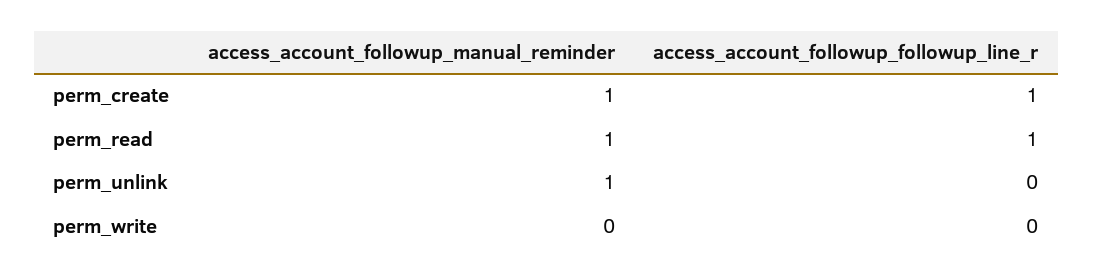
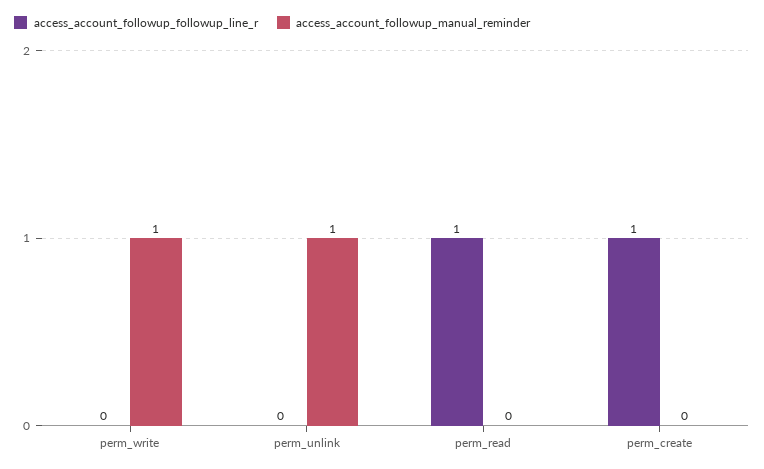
access_account_followup_manual_reminder, perm_create: 1 -> 0
access_account_followup_manual_reminder, perm_read: 1 -> 0
access_account_followup_manual_reminder, perm_write: 0 -> 1

